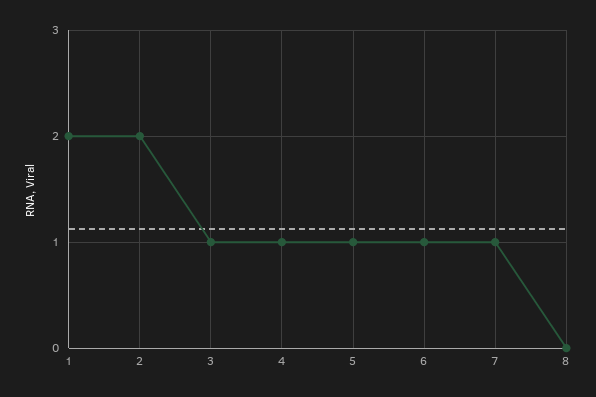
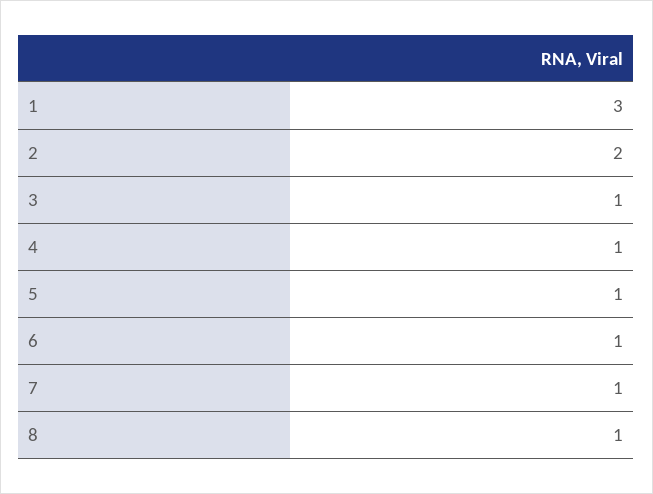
1: 2 -> 3
8: 0 -> 1

